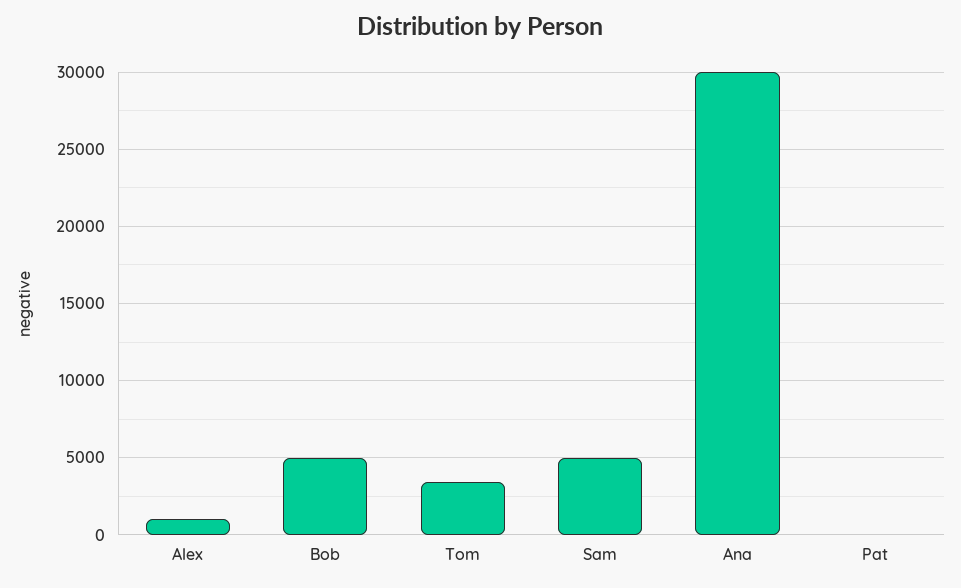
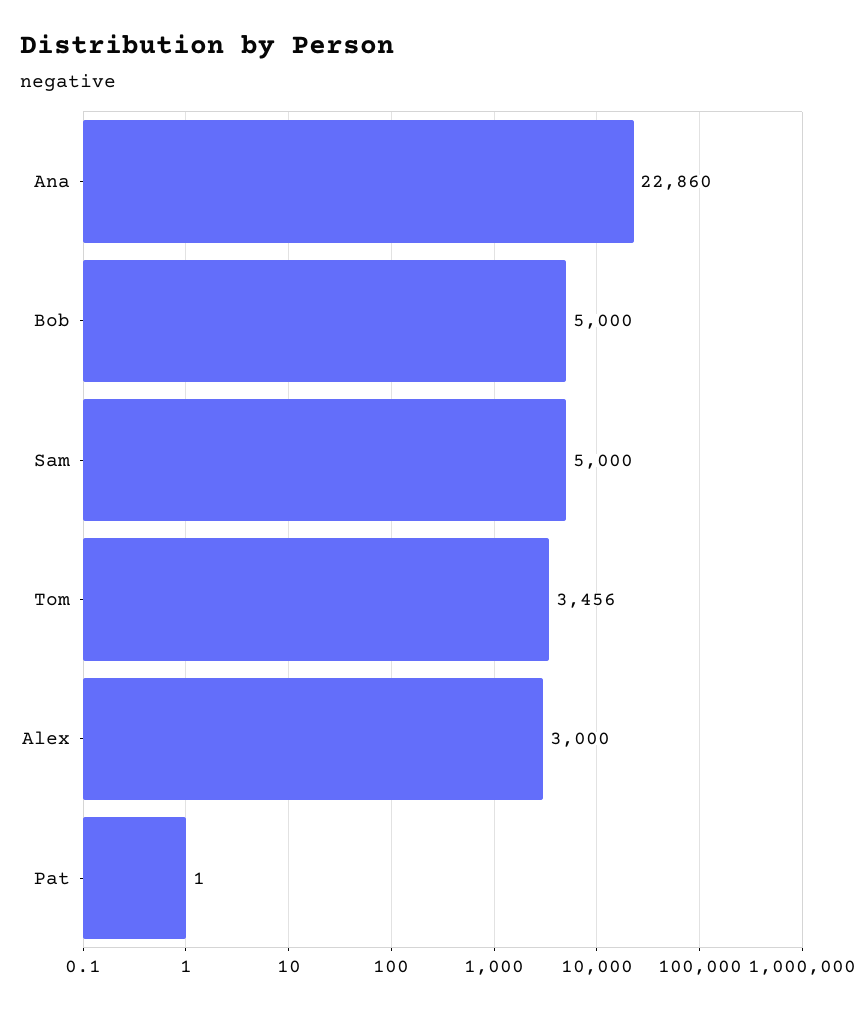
Alex: 1000 -> 3000
Ana: 30000 -> 22860

